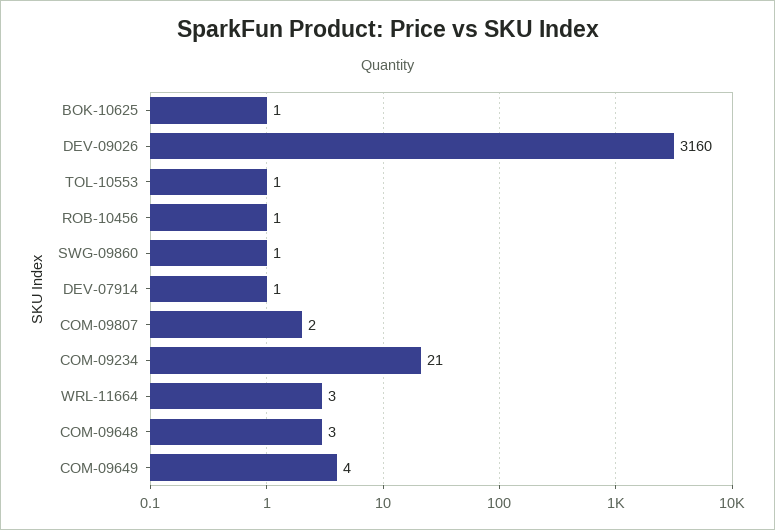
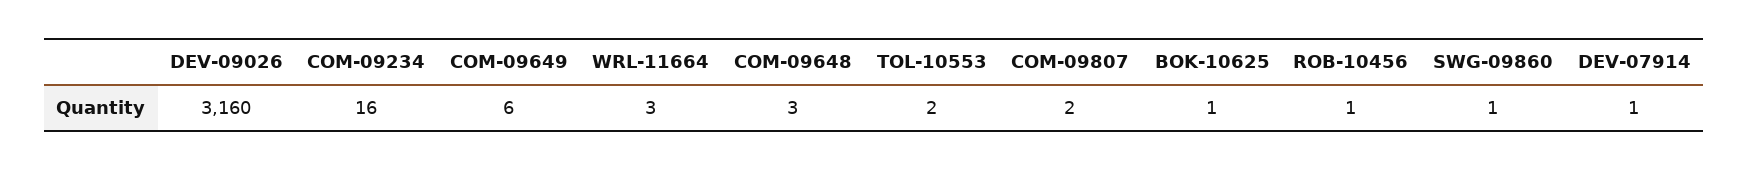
TOL-10553: 1 -> 2
COM-09234: 21 -> 16
COM-09649: 4 -> 6

